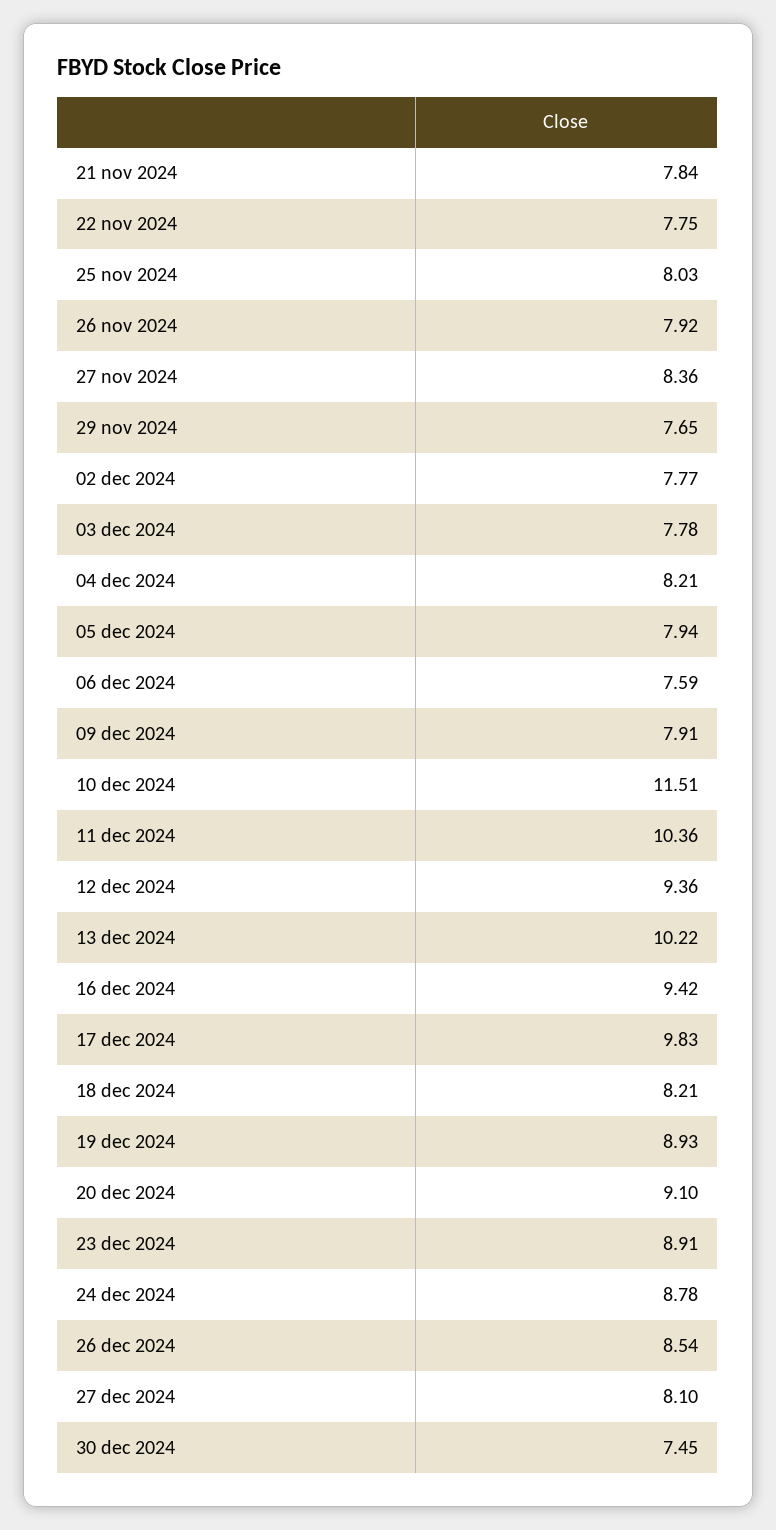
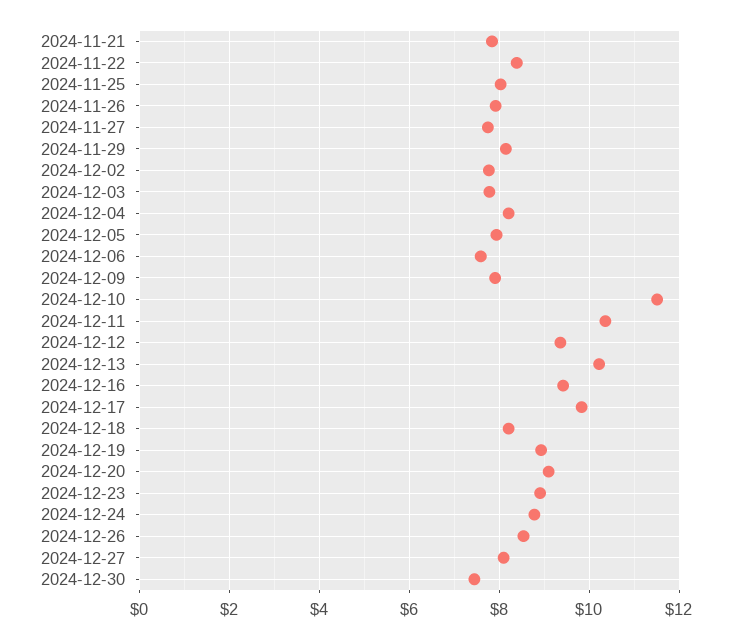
22 nov 2024: 7.75 -> 8.4
27 nov 2024: 8.36 -> 7.8
29 nov 2024: 7.65 -> 8.2

